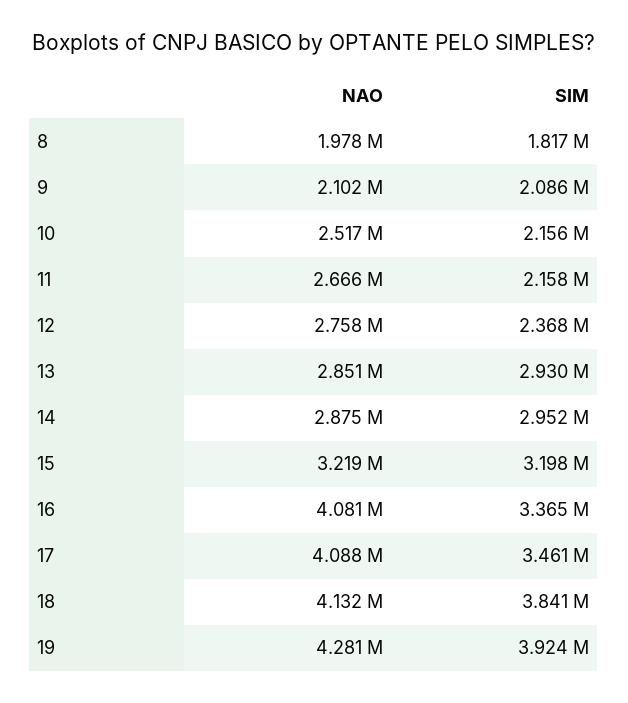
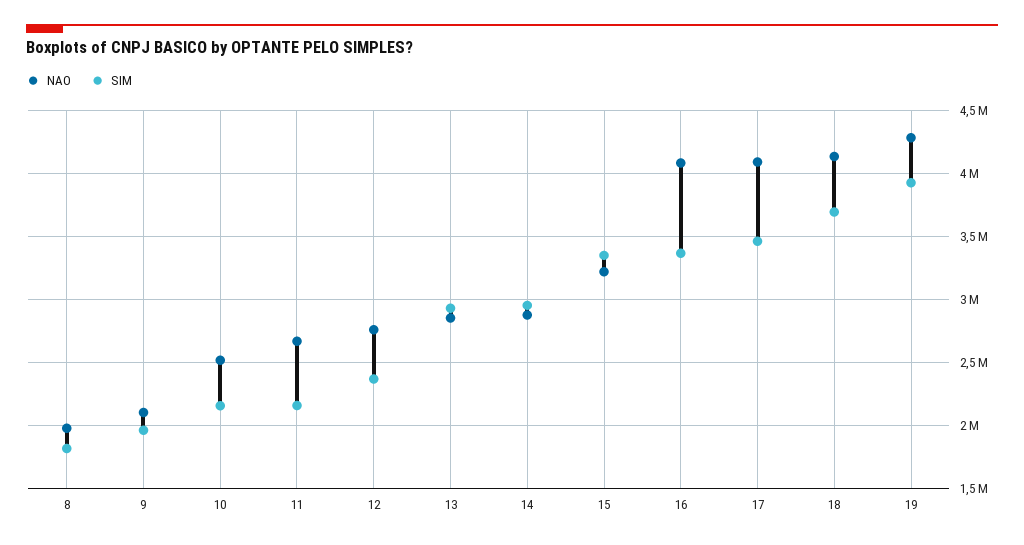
SIM, 9: 2086000 -> 1950000
SIM, 15: 3198000 -> 3350000
SIM, 18: 3841000 -> 3700000

